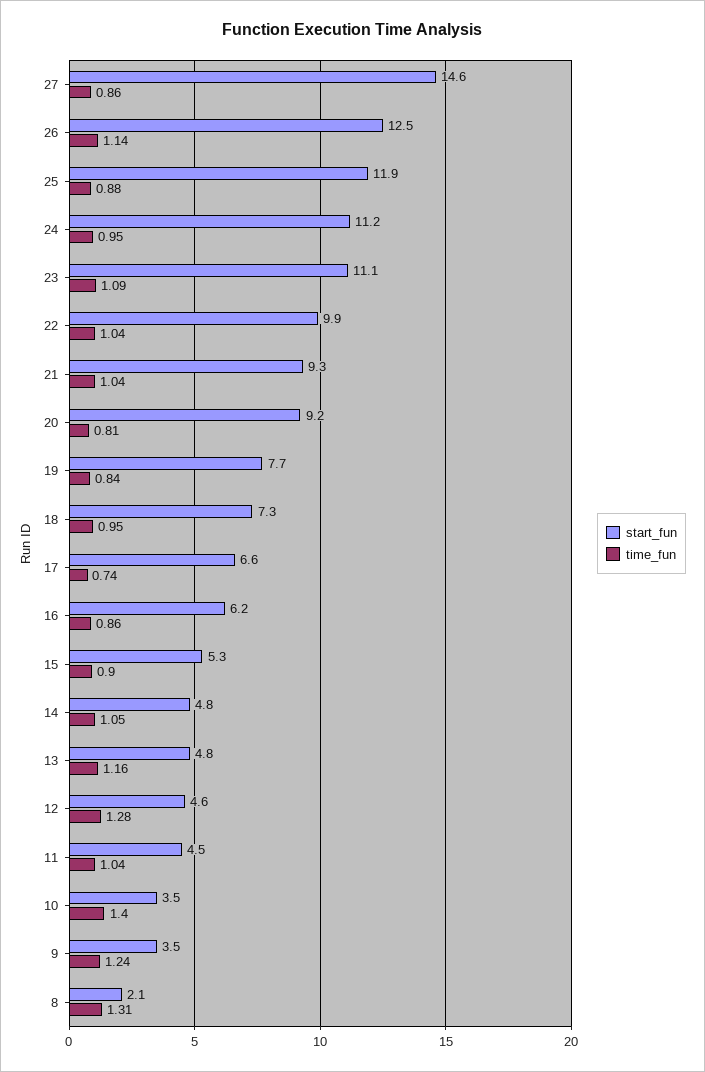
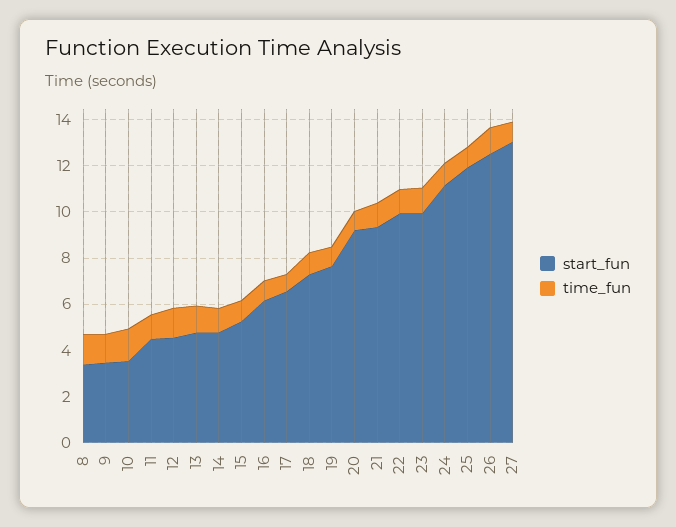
start_fun, 27: 14.6 -> 13
start_fun, 23: 11.1 -> 10
start_fun, 8: 2.1 -> 3.5

